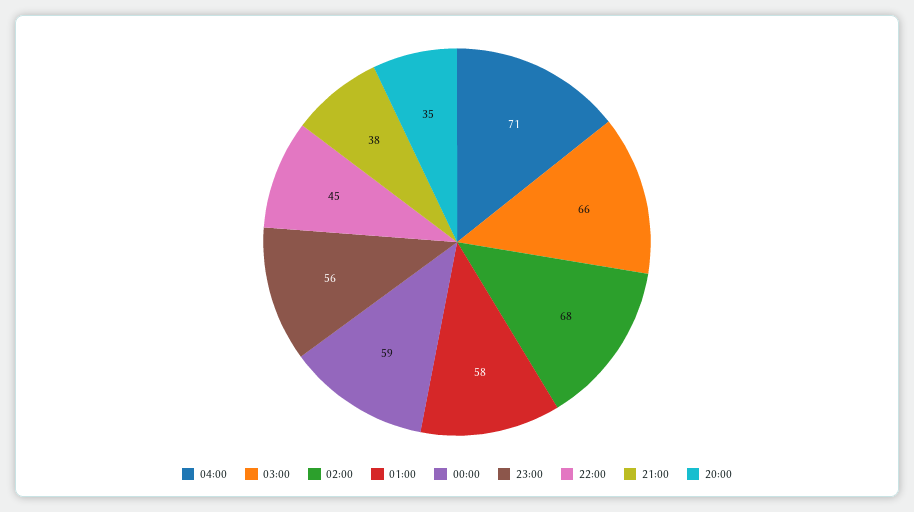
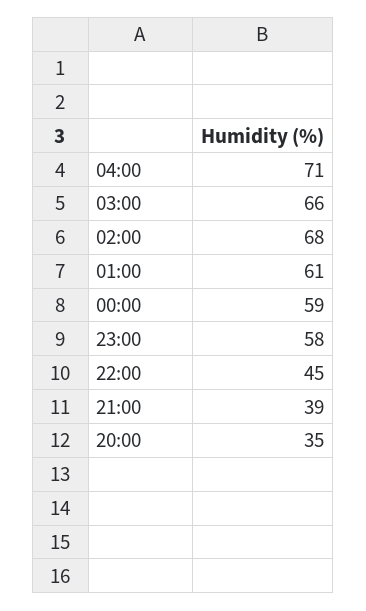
01:00: 58 -> 61
23:00: 56 -> 58
21:00: 38 -> 39

